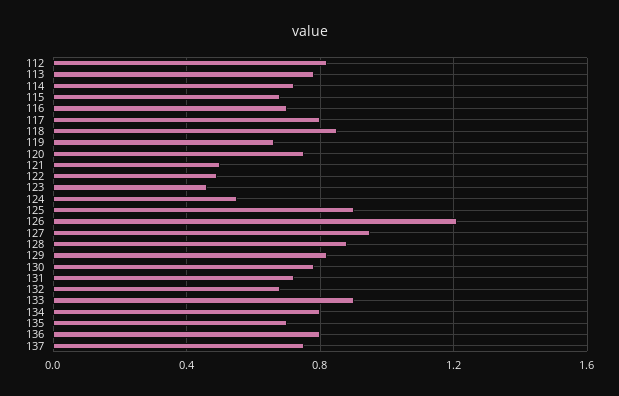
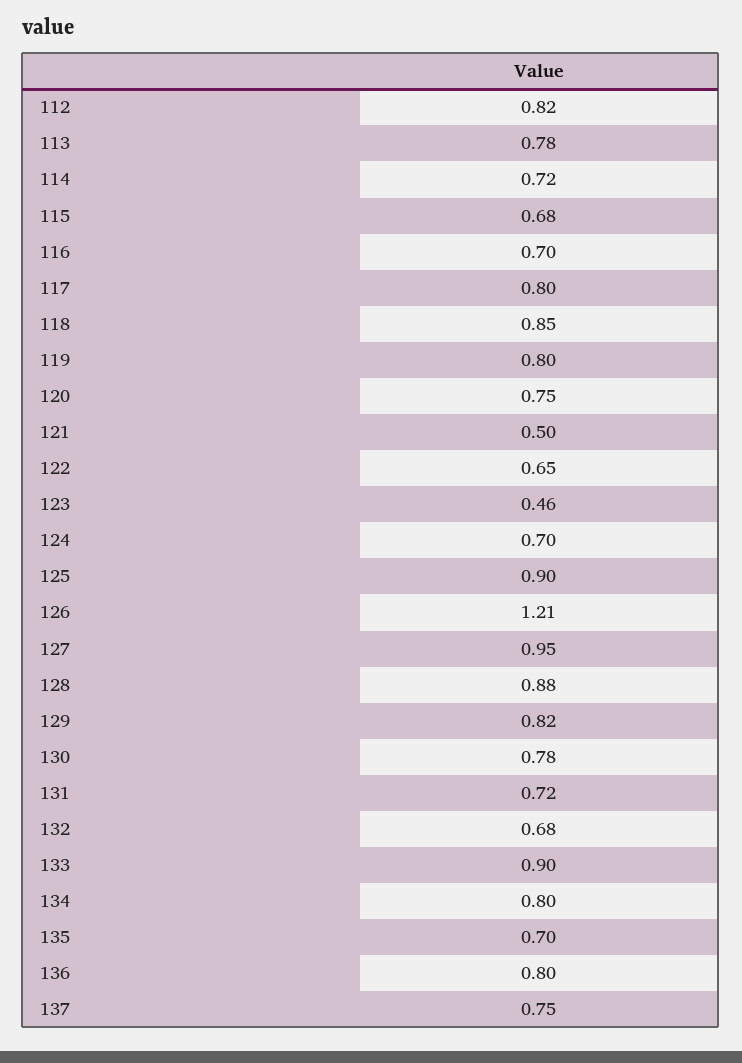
119: 0.65 -> 0.8
122: 0.5 -> 0.65
124: 0.55 -> 0.7

